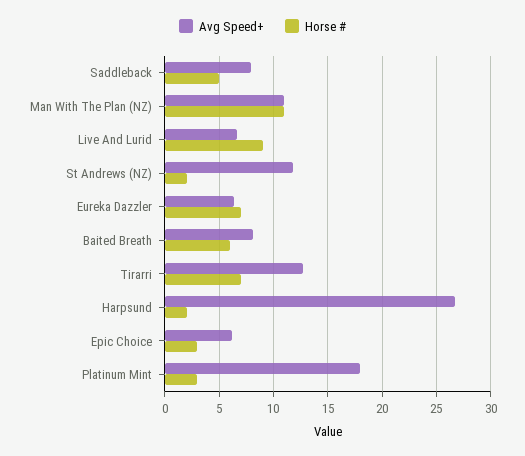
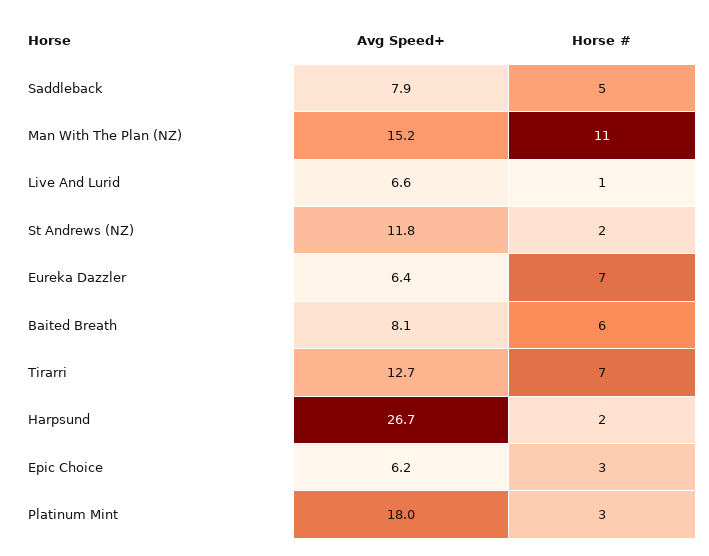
Avg Speed+, Man With The Plan (NZ): 11 -> 15.2
Horse #, Live And Lurid: 9 -> 1

